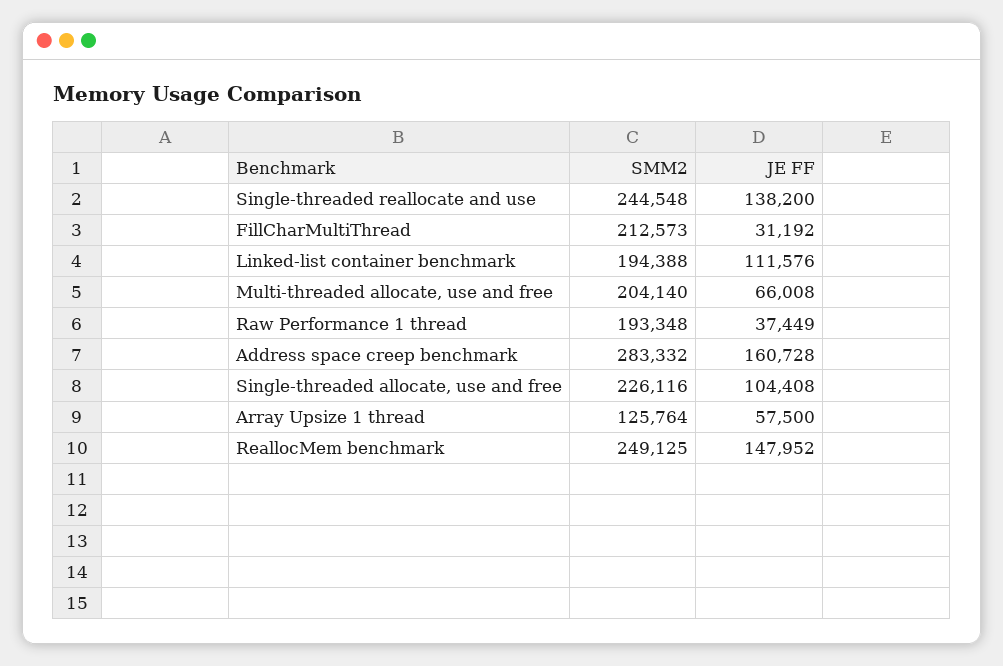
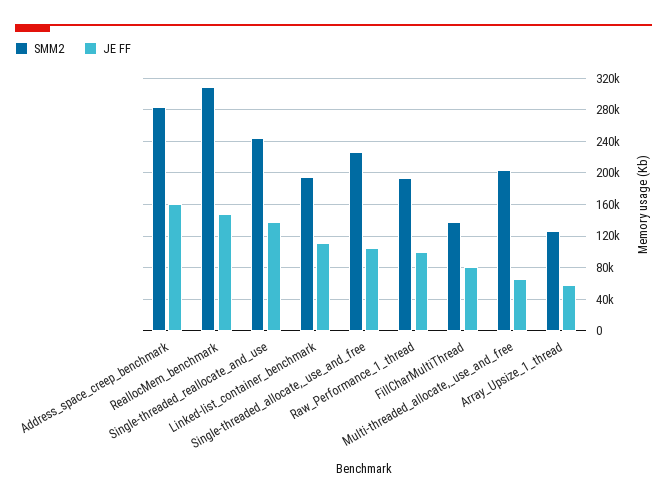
SMM2, FillCharMultiThread: 212573 -> 140000
JE FF, FillCharMultiThread: 31192 -> 80000
JE FF, Raw Performance 1 thread: 37449 -> 100000
SMM2, ReallocMem benchmark: 249125 -> 310000

